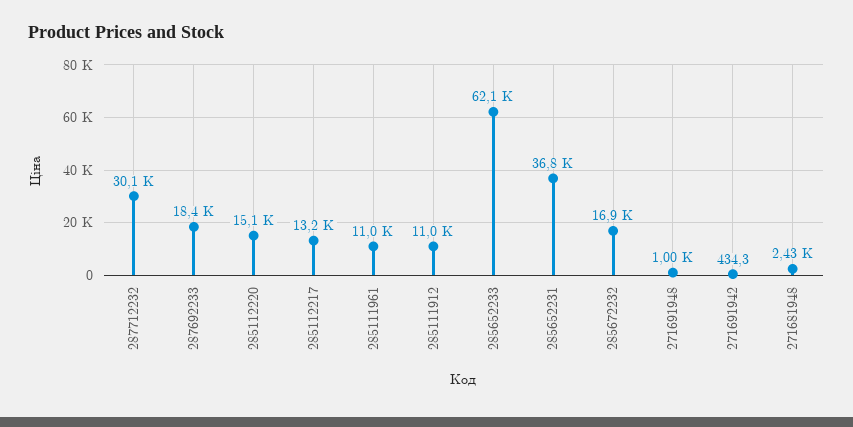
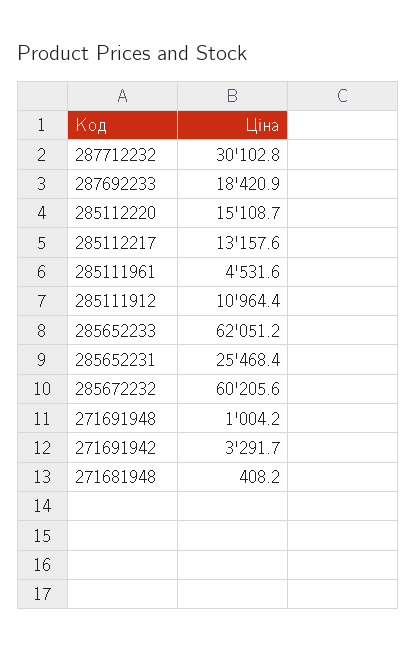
285111961: 11000 -> 4531.6
285652231: 36800 -> 25468.4
285672232: 16900 -> 60205.6
271691942: 434.3 -> 3291.7
271681948: 2430 -> 408.2

